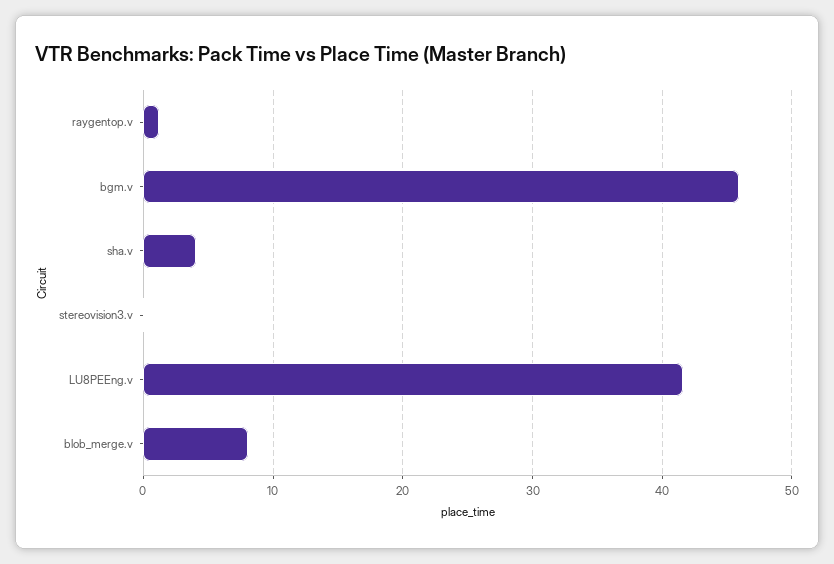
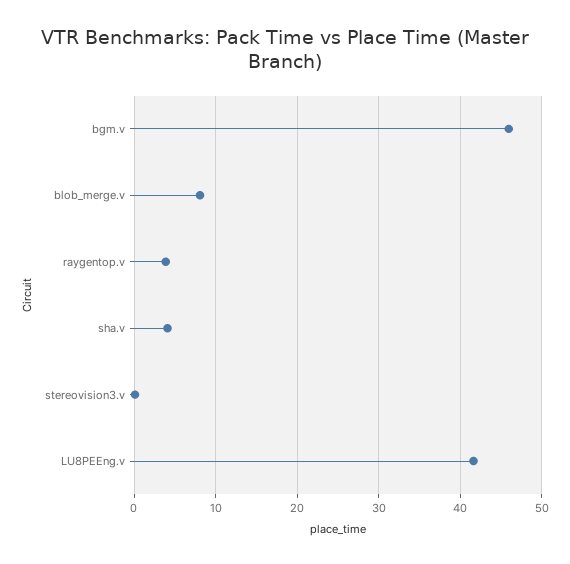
raygentop.v: 1 -> 4

